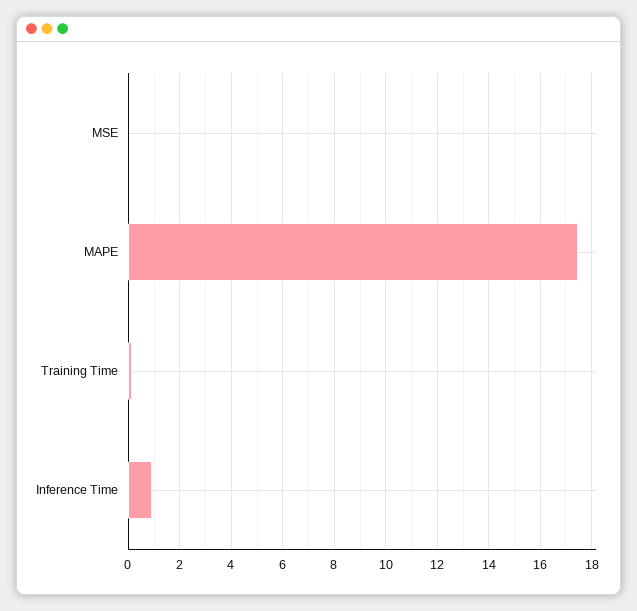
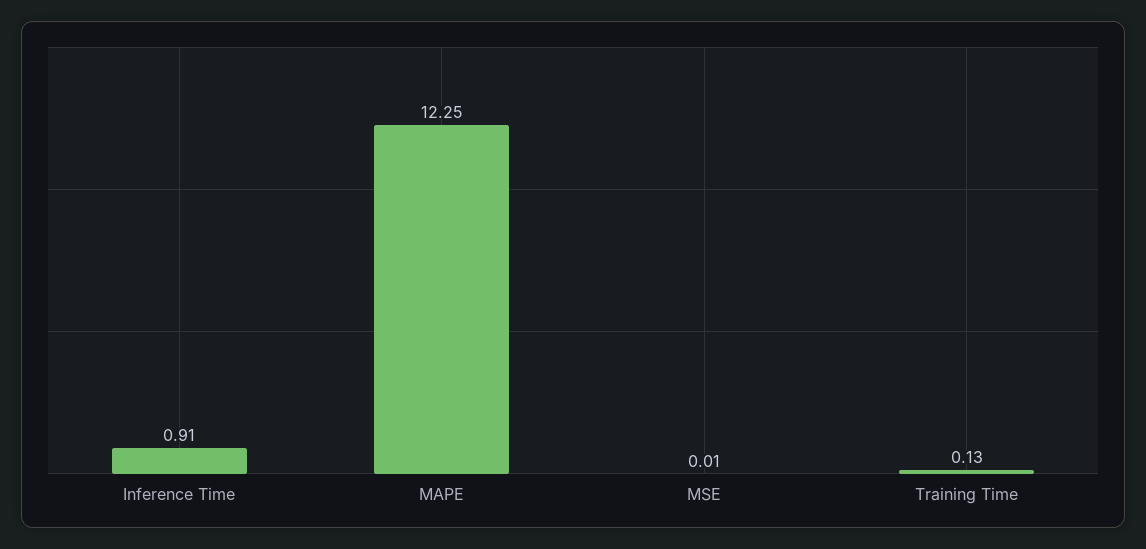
MAPE: 17.5 -> 12.25

